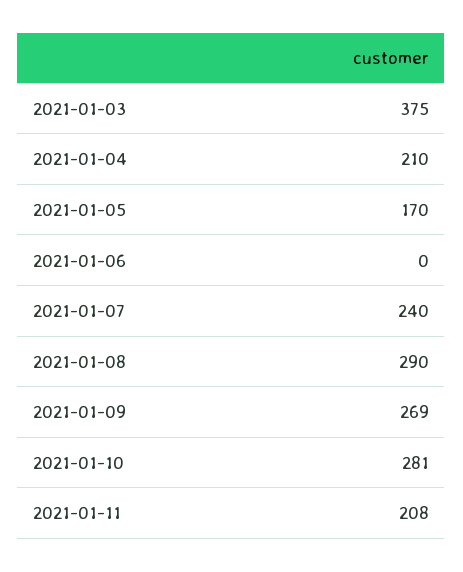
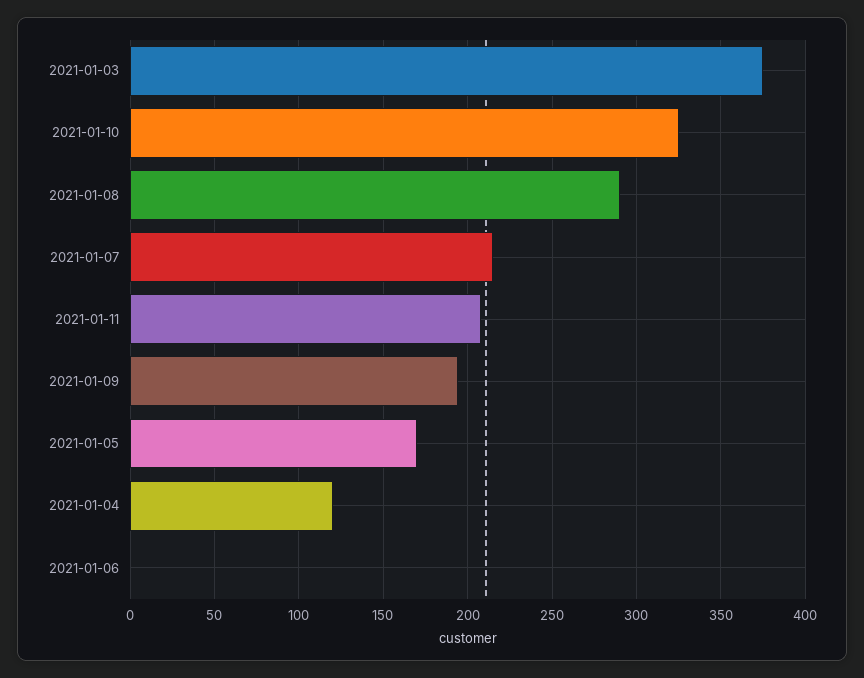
2021-01-04: 210 -> 120
2021-01-07: 240 -> 215
2021-01-09: 269 -> 195
2021-01-10: 281 -> 325

